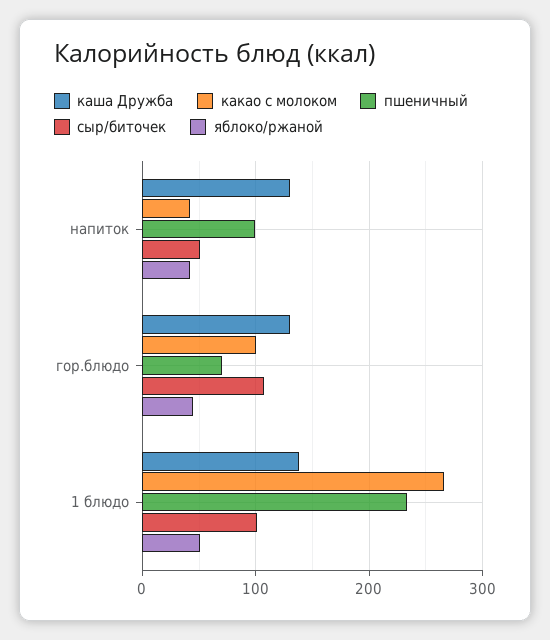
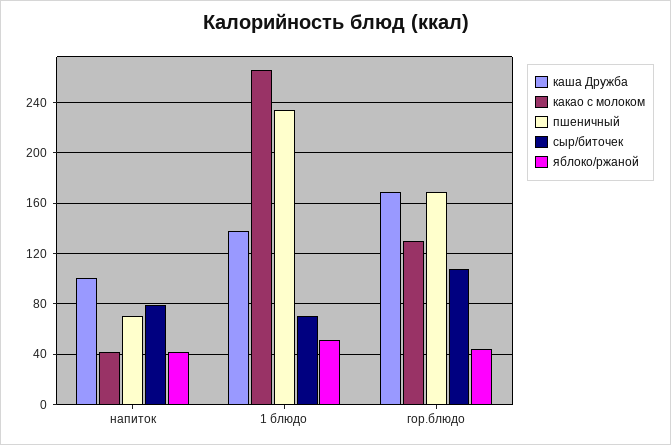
каша Дружба, напиток: 130 -> 100
пшеничный, напиток: 100 -> 70
сыр/биточек, напиток: 50 -> 80
каша Дружба, гор.блюдо: 130 -> 170
какао с молоком, гор.блюдо: 100 -> 130
пшеничный, гор.блюдо: 70 -> 170
сыр/биточек, 1 блюдо: 100 -> 70

